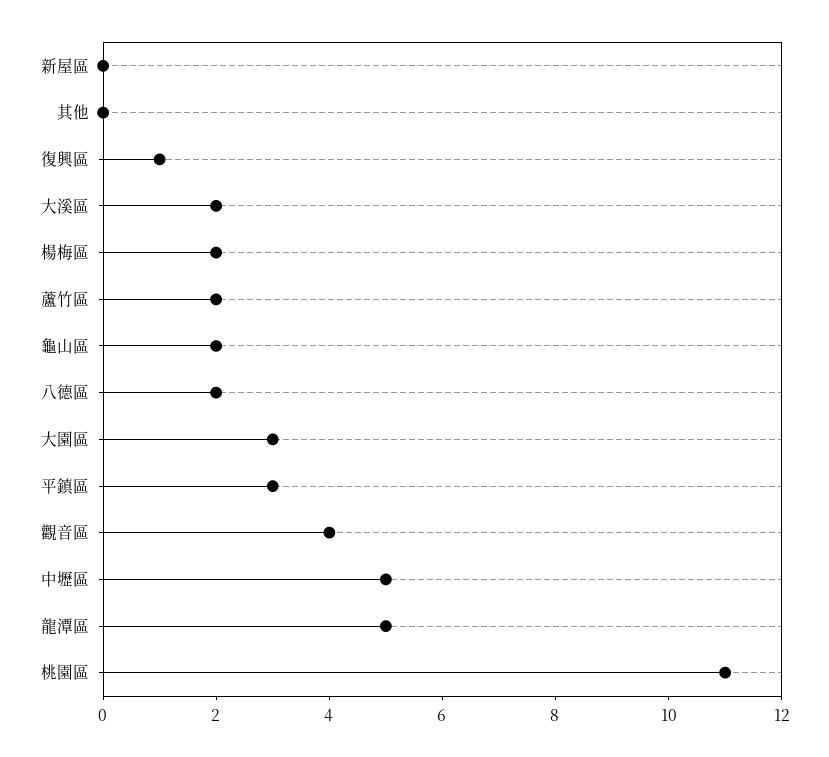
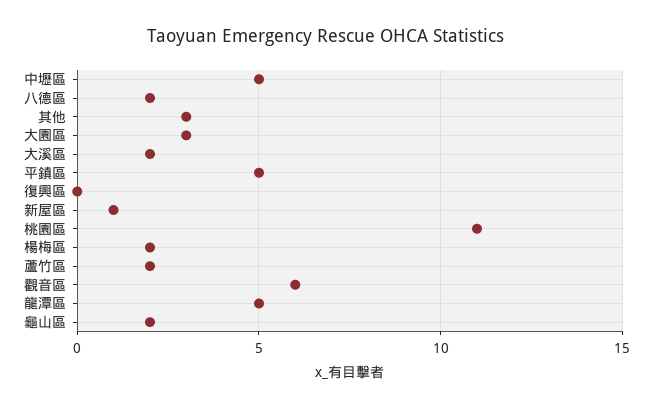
新屋區: 0 -> 1
其他: 0 -> 3
復興區: 1 -> 0
平鎮區: 3 -> 5
觀音區: 4 -> 6

